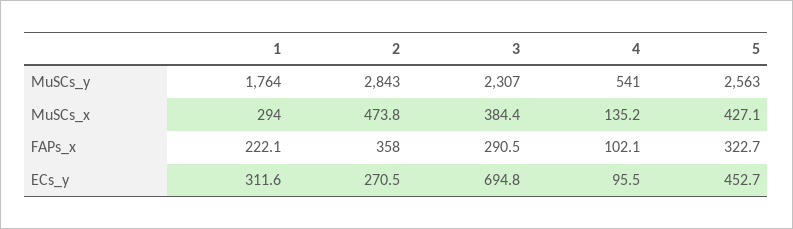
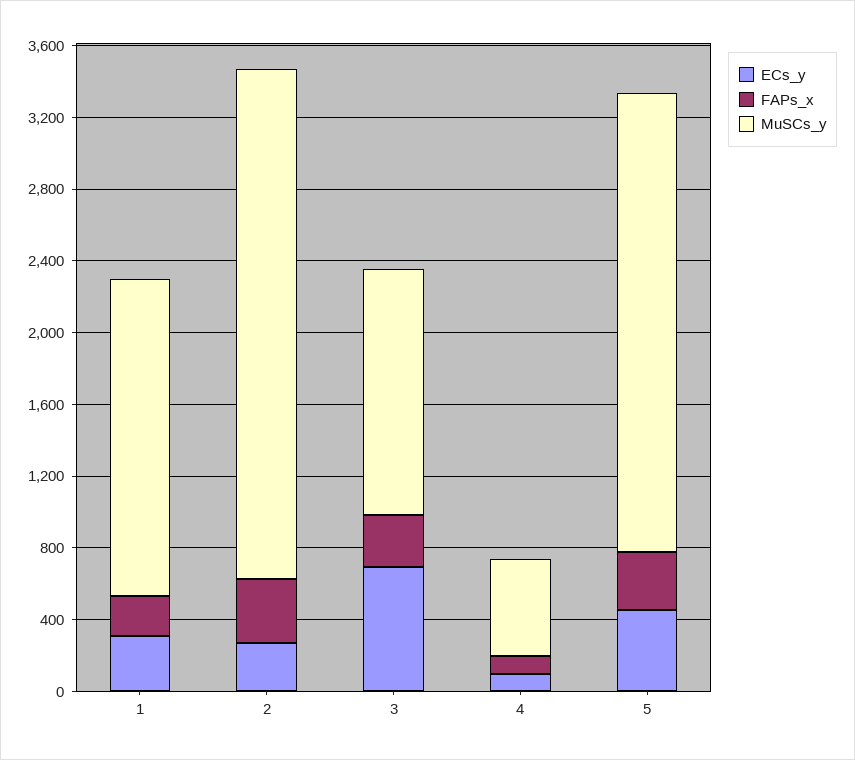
MuSCs_y, 3: 2307 -> 1400
MuSCs_x, 1: 294 -> none
MuSCs_x, 2: 473.8 -> none
MuSCs_x, 3: 384.4 -> none
MuSCs_x, 4: 135.2 -> none
MuSCs_x, 5: 427.1 -> none

